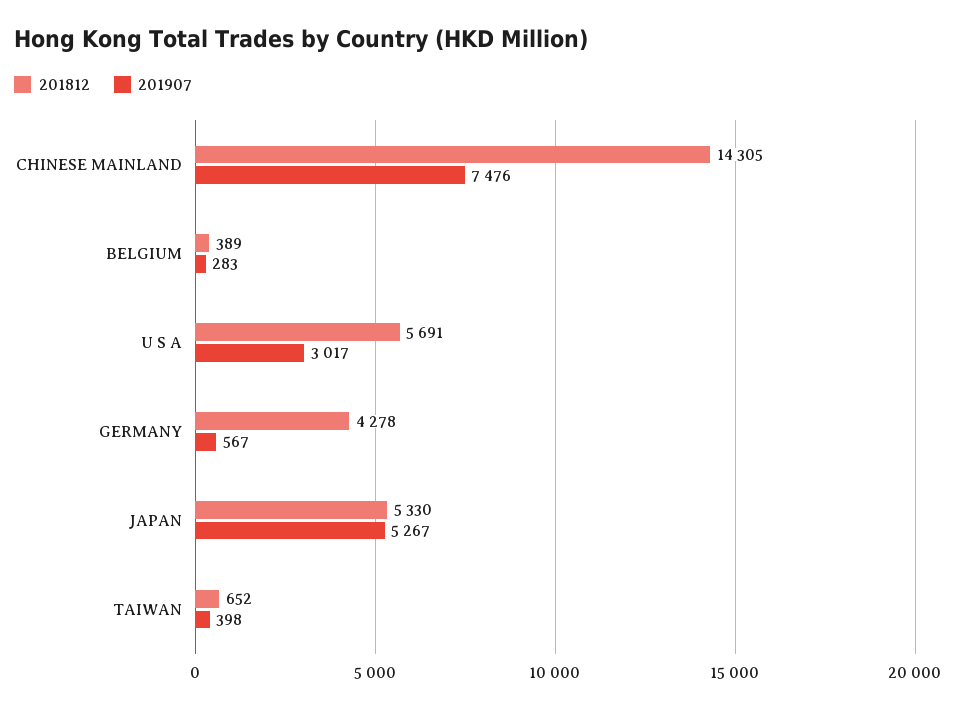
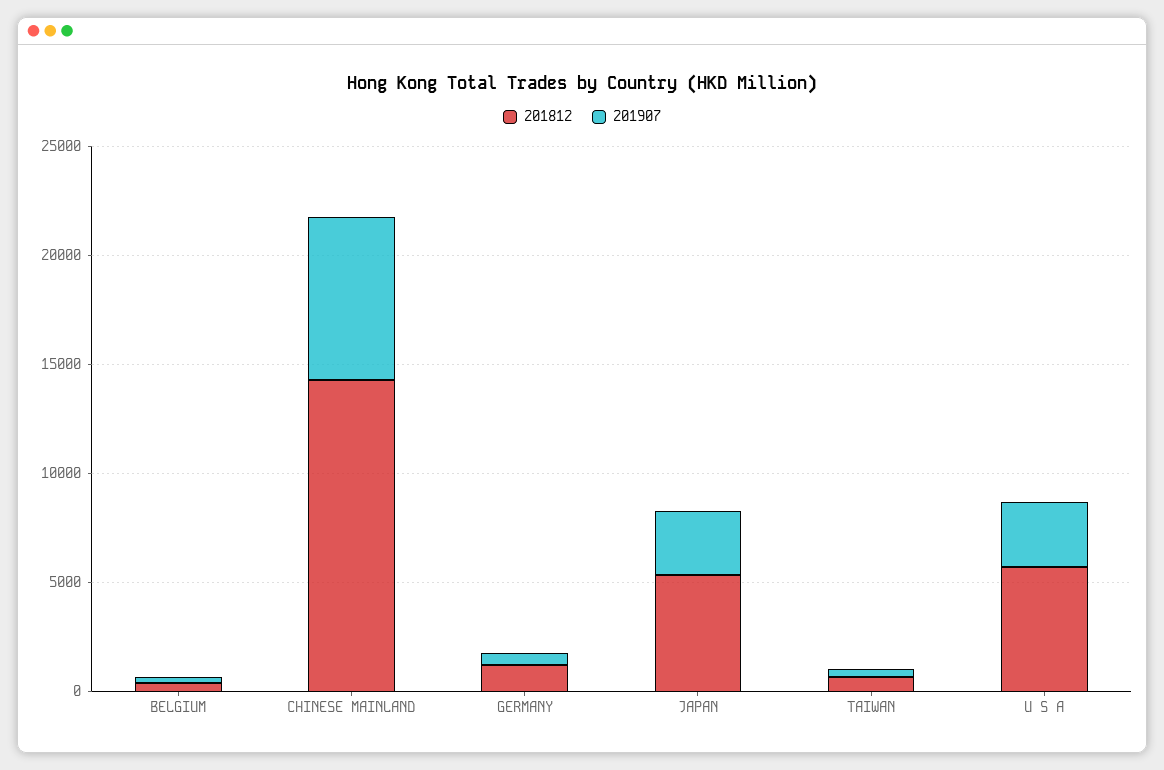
201812, GERMANY: 4278 -> 1000
201907, JAPAN: 5267 -> 3000

